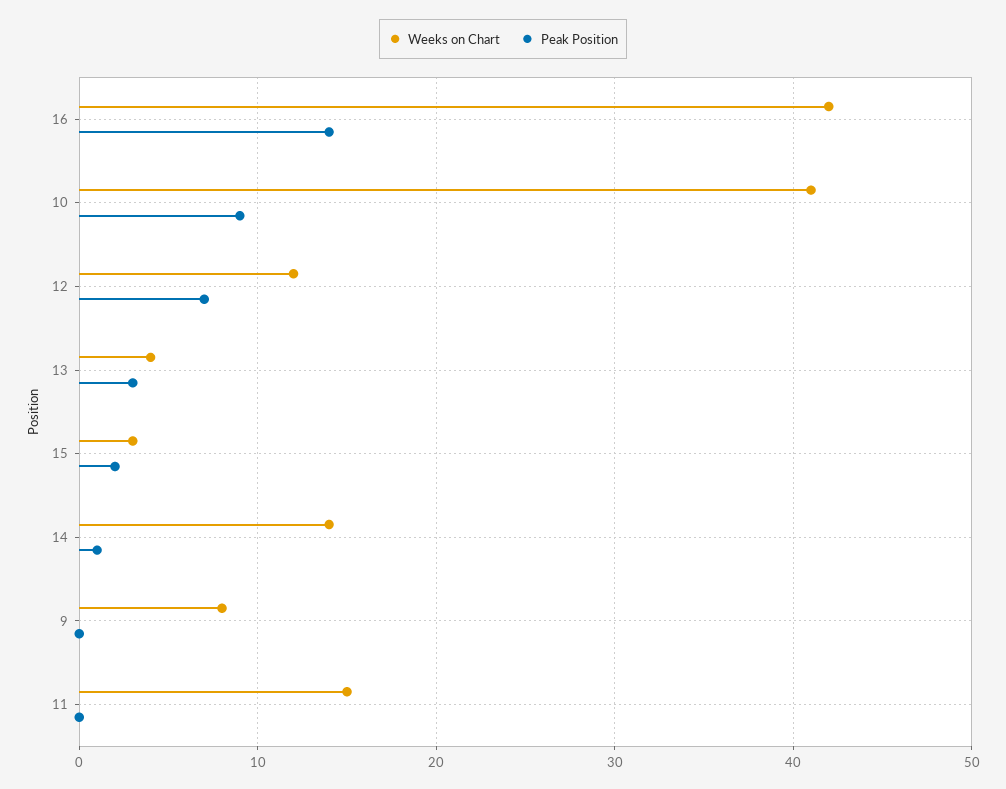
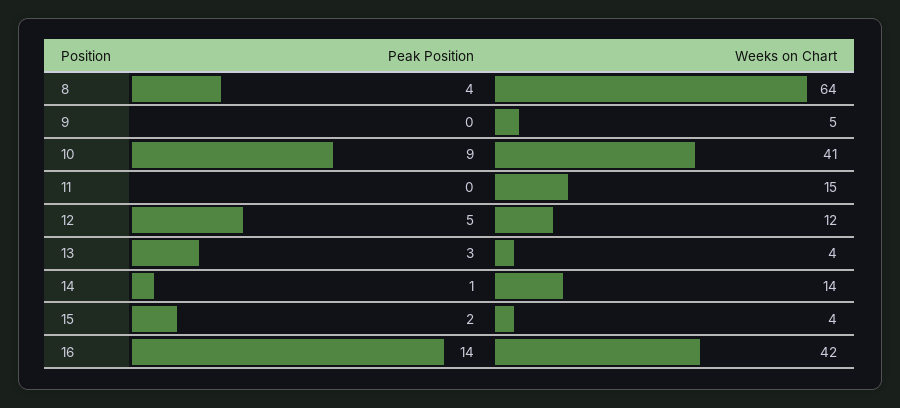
Peak Position, 12: 7 -> 5
Weeks on Chart, 15: 3 -> 4
Weeks on Chart, 9: 8 -> 5
Peak Position, 8: none -> 4
Weeks on Chart, 8: none -> 64

